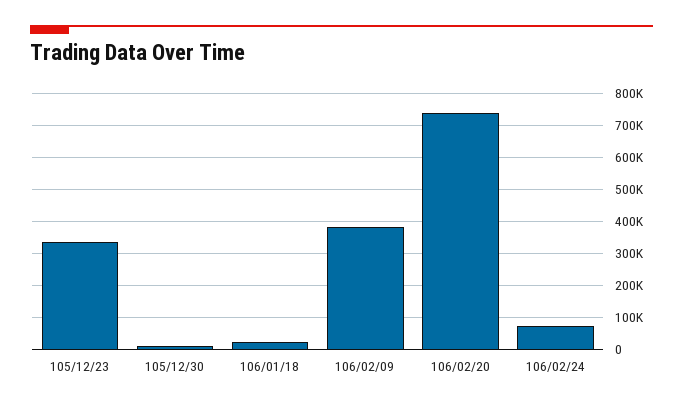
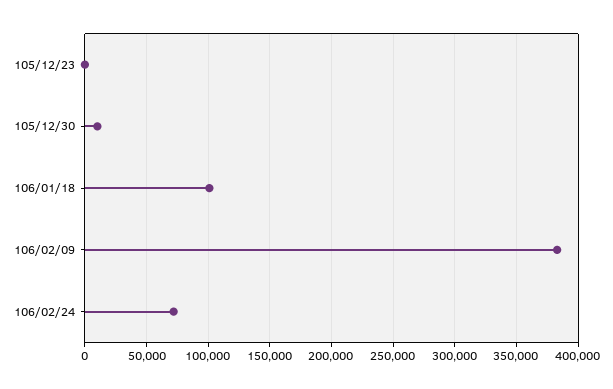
105/12/23: 340000 -> 0
106/01/18: 20000 -> 100000
106/02/20: 740000 -> none

